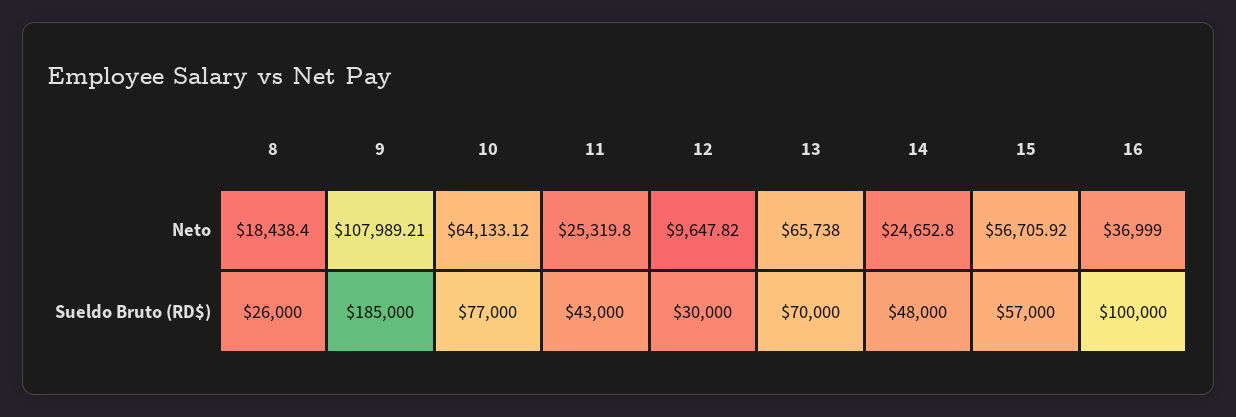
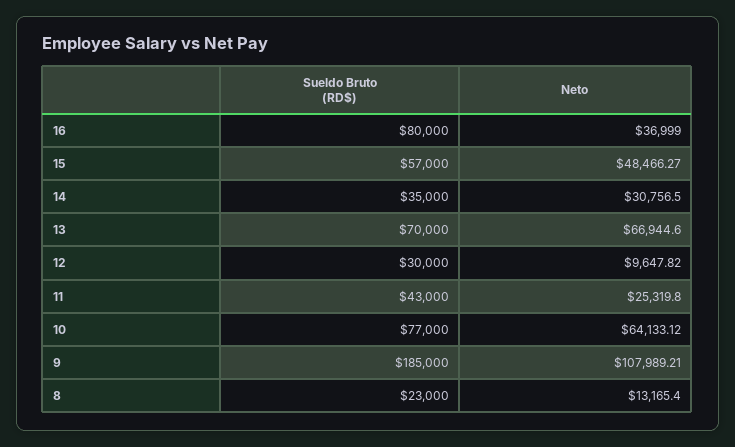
8, Neto: 18438.4 -> 13165.4
13, Neto: 65738 -> 66944.6
14, Neto: 24652.8 -> 30756.5
15, Neto: 56705.92 -> 48466.27
8, Sueldo Bruto (RD$): 26000 -> 23000
14, Sueldo Bruto (RD$): 48000 -> 35000
16, Sueldo Bruto (RD$): 100000 -> 80000

